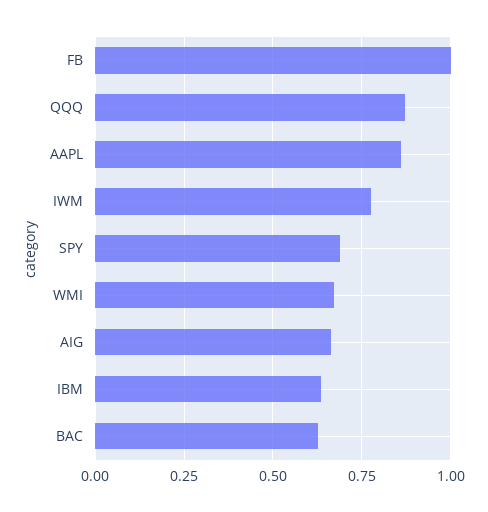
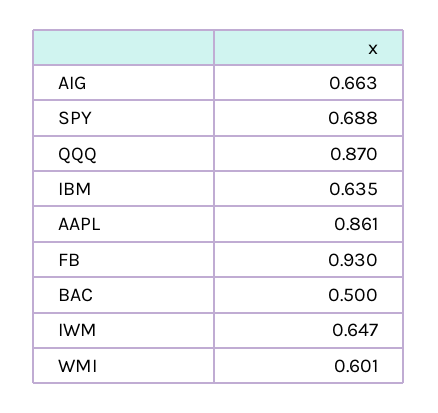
FB: 1 -> 0.93
IWM: 0.775 -> 0.647
WMI: 0.675 -> 0.601
BAC: 0.625 -> 0.5

